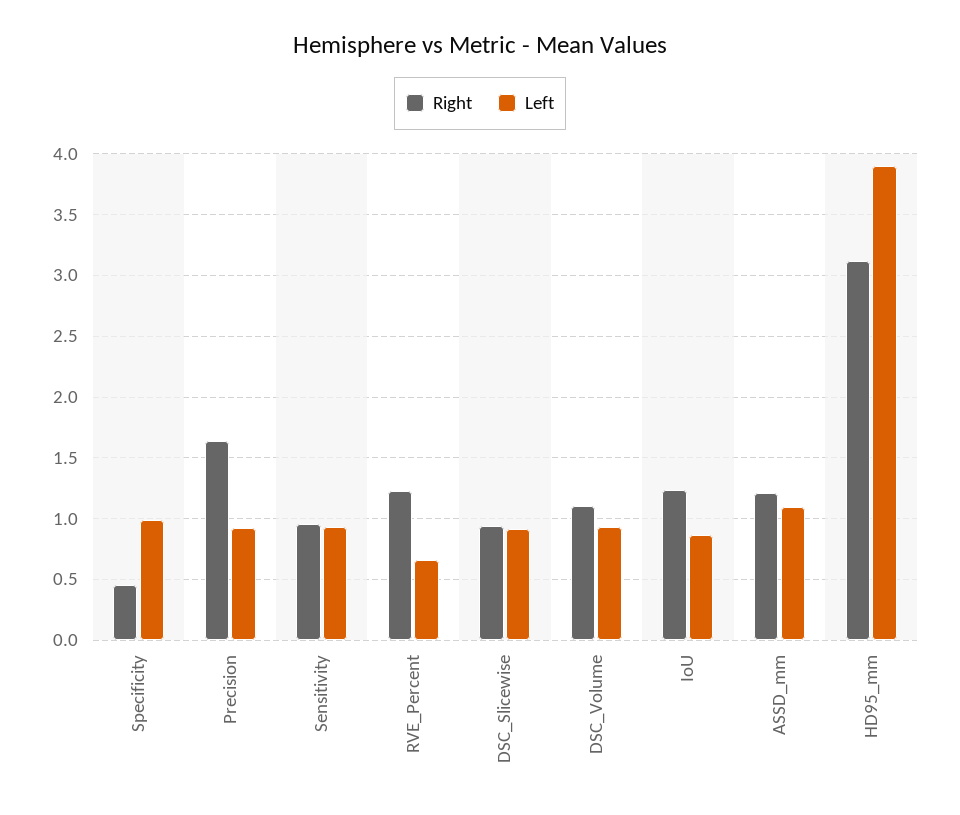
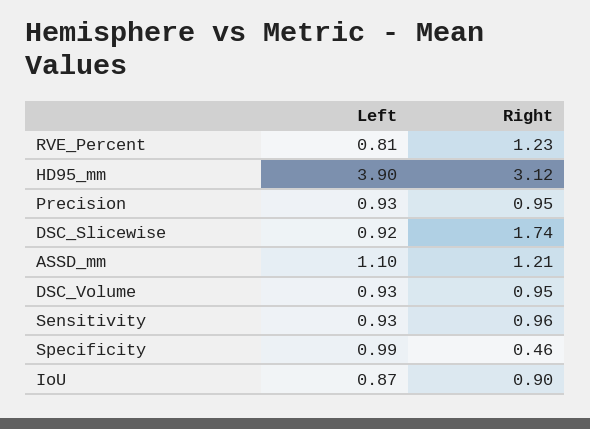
Right, Precision: 1.65 -> 0.95
Left, RVE_Percent: 0.65 -> 0.81
Right, DSC_Slicewise: 0.95 -> 1.74
Right, DSC_Volume: 1.1 -> 0.95
Right, IoU: 1.25 -> 0.9

